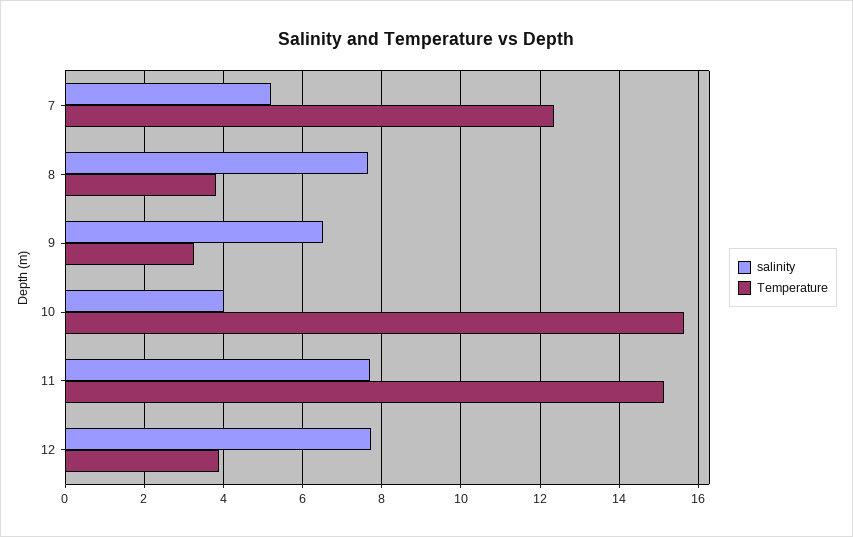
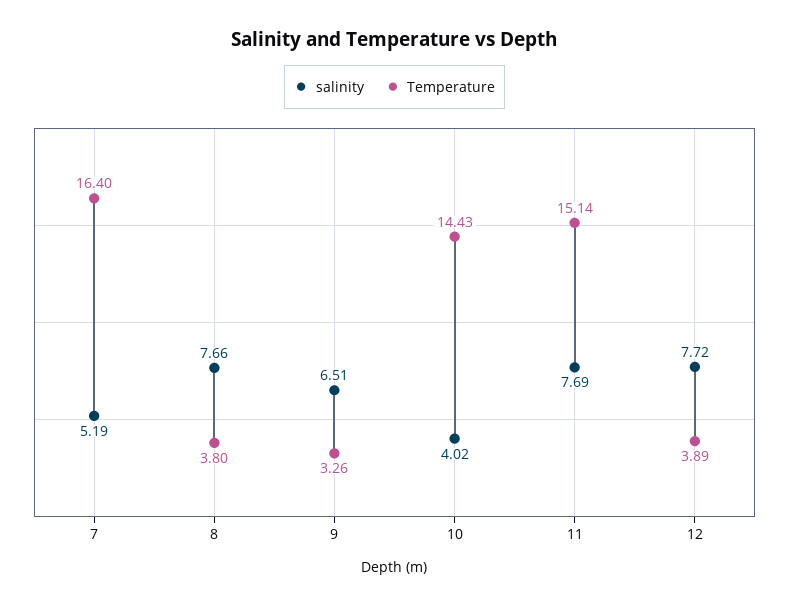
Temperature, 7: 12.4 -> 16.4
Temperature, 10: 15.6 -> 14.43

